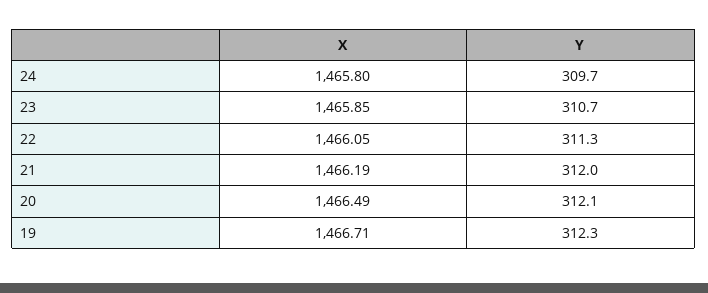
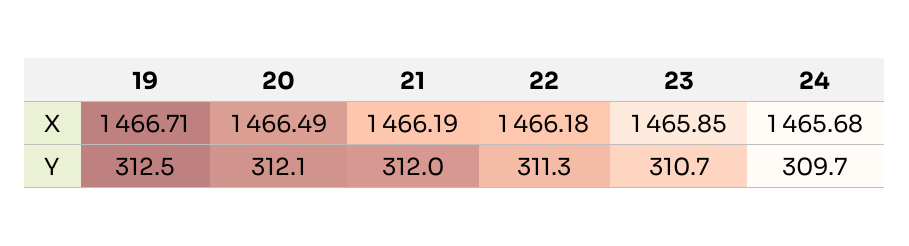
X, 24: 1465.8 -> 1465.68
X, 22: 1466.05 -> 1466.18
Y, 19: 312.3 -> 312.5

